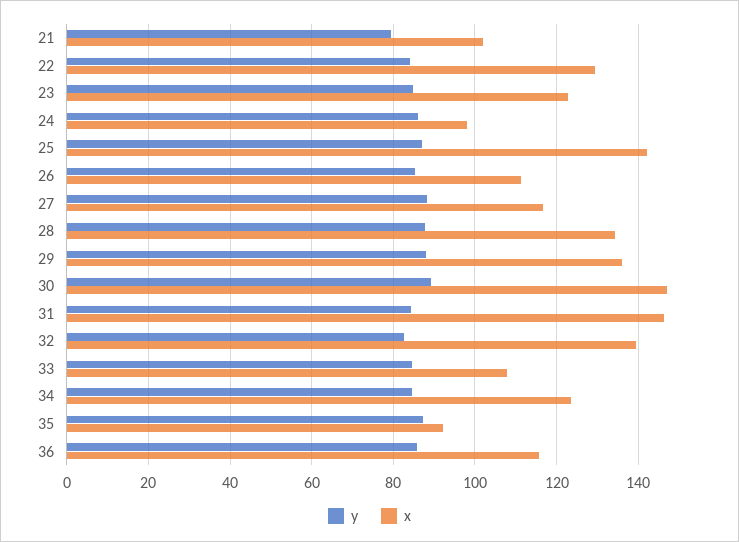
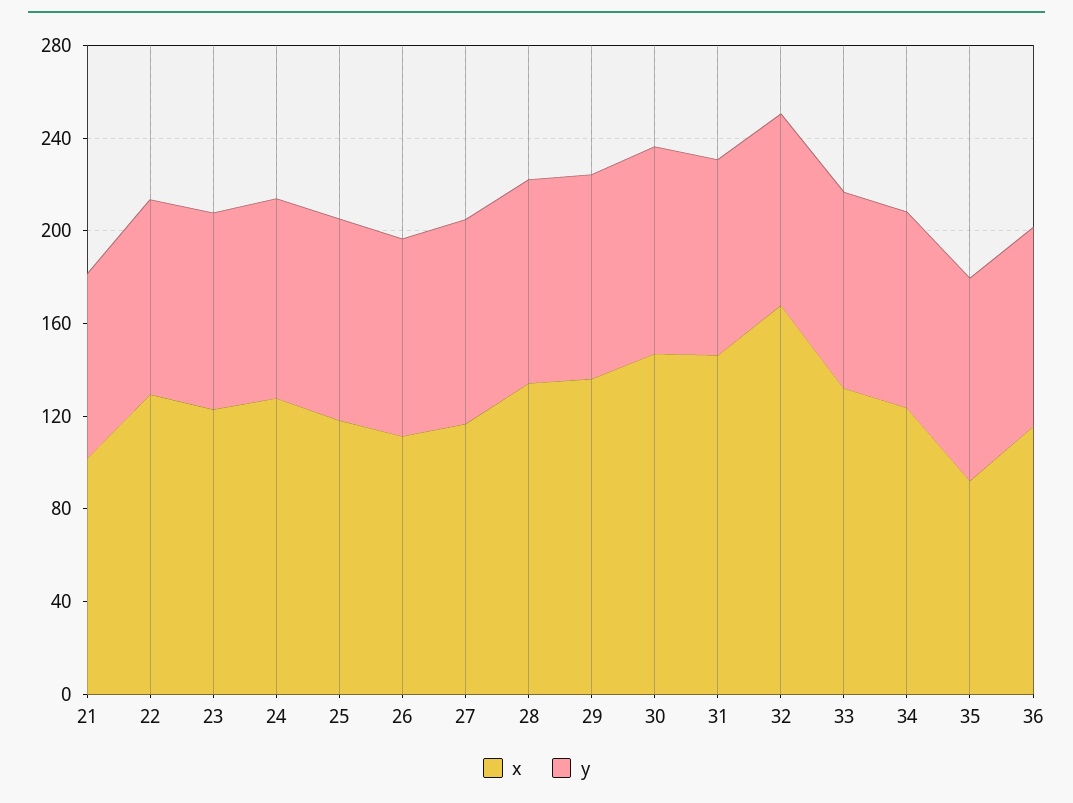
x, 24: 98 -> 130
x, 25: 142 -> 120
x, 32: 140 -> 170
x, 33: 108 -> 130

